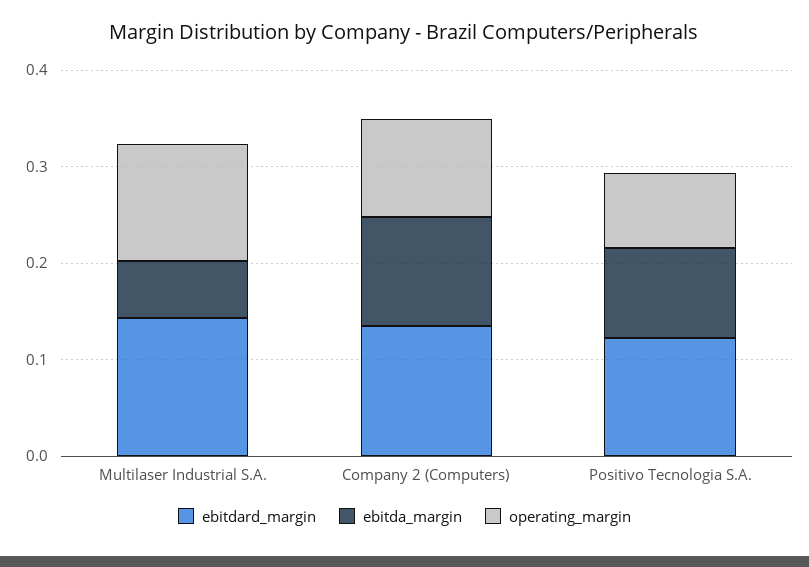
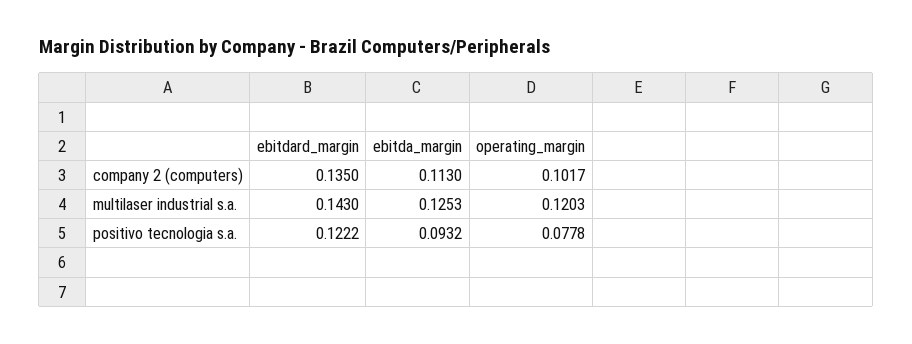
ebitda_margin, Multilaser Industrial S.A.: 0.06 -> 0.1253

